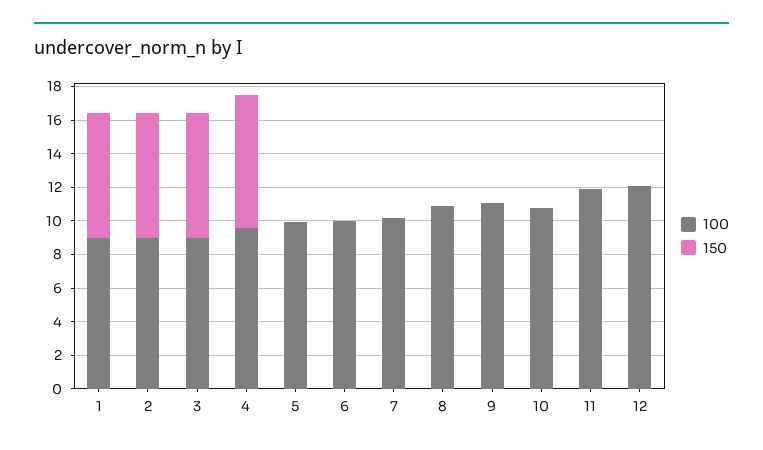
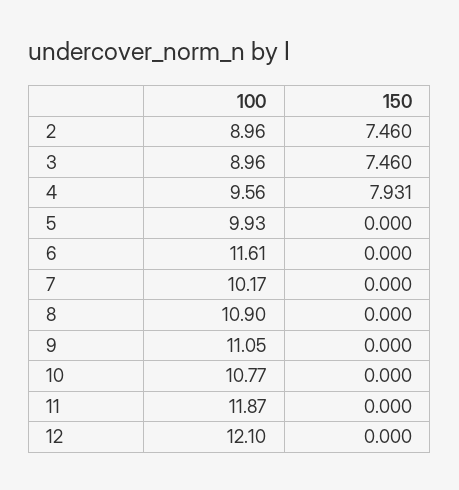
100, 1: 9 -> none
150, 1: 7.5 -> none
100, 6: 10 -> 11.61

